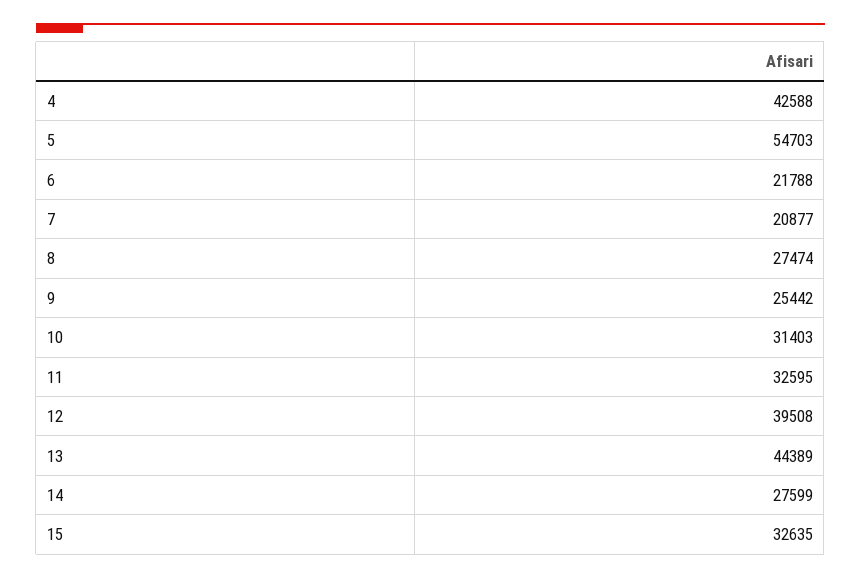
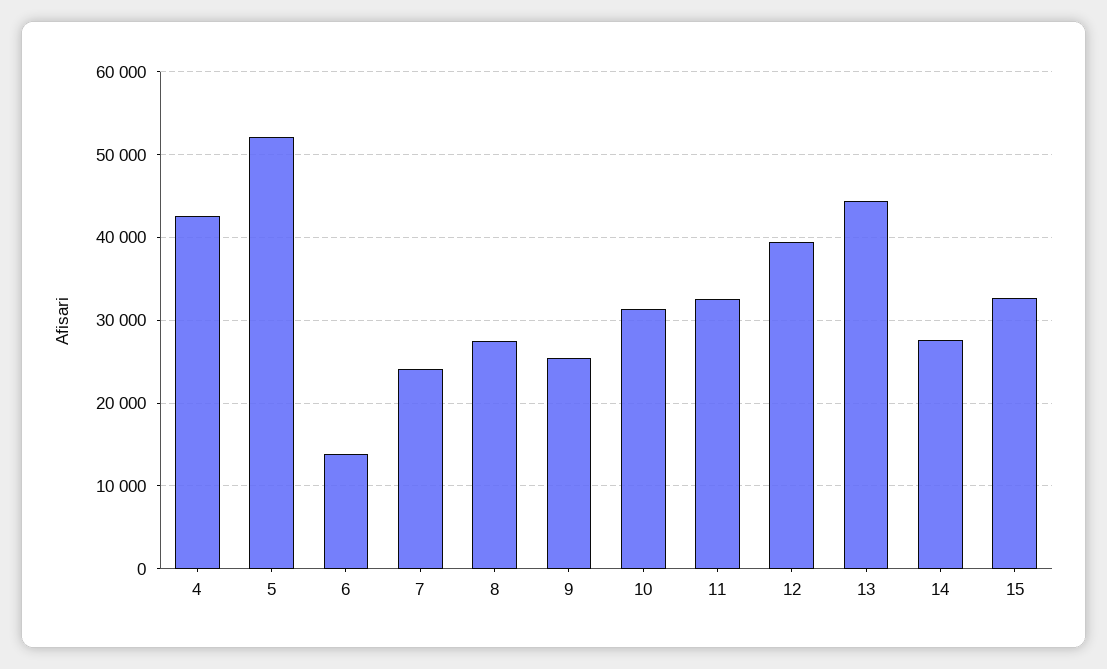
5: 54703 -> 52000
6: 21788 -> 14000
7: 20877 -> 24000

